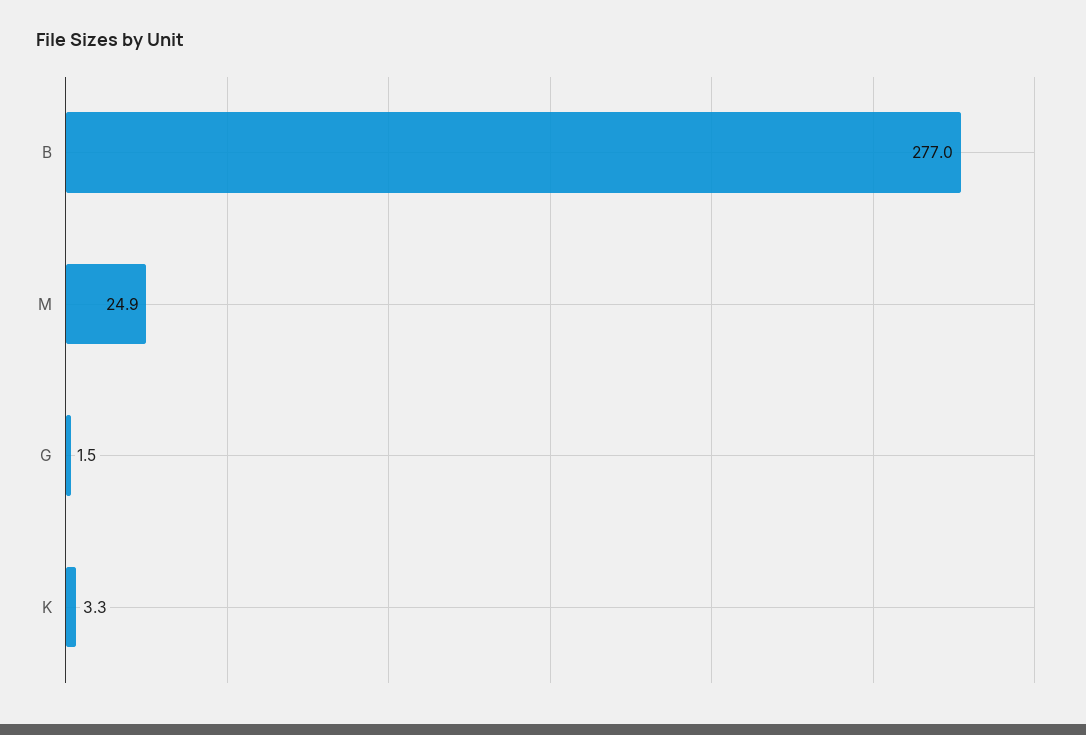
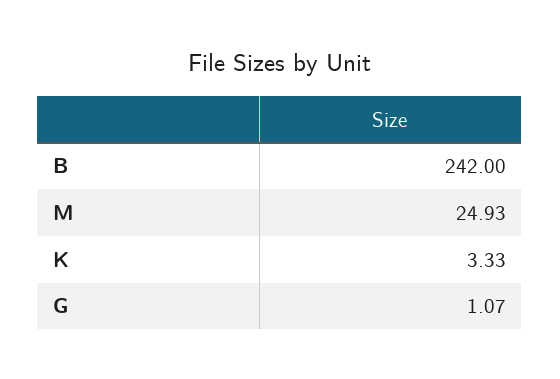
B: 277 -> 242
G: 1.5 -> 1.07

